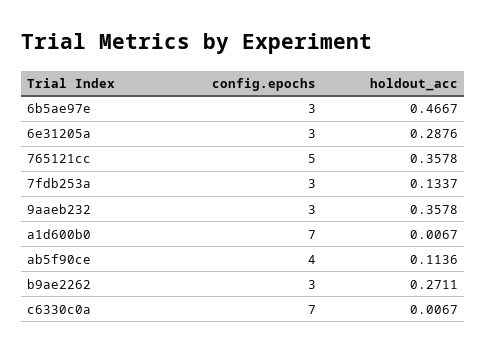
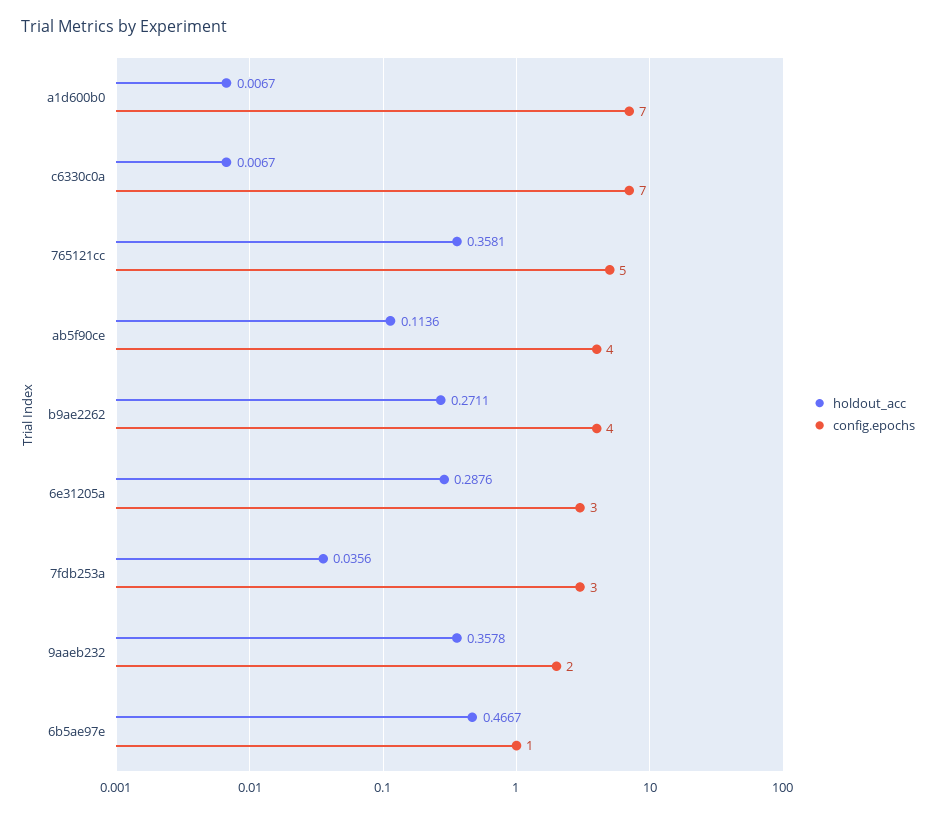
config.epochs, 6b5ae97e: 3 -> 1
holdout_acc, 765121cc: 0.3578 -> 0.3581
holdout_acc, 7fdb253a: 0.1337 -> 0.0356
config.epochs, 9aaeb232: 3 -> 2
config.epochs, b9ae2262: 3 -> 4

